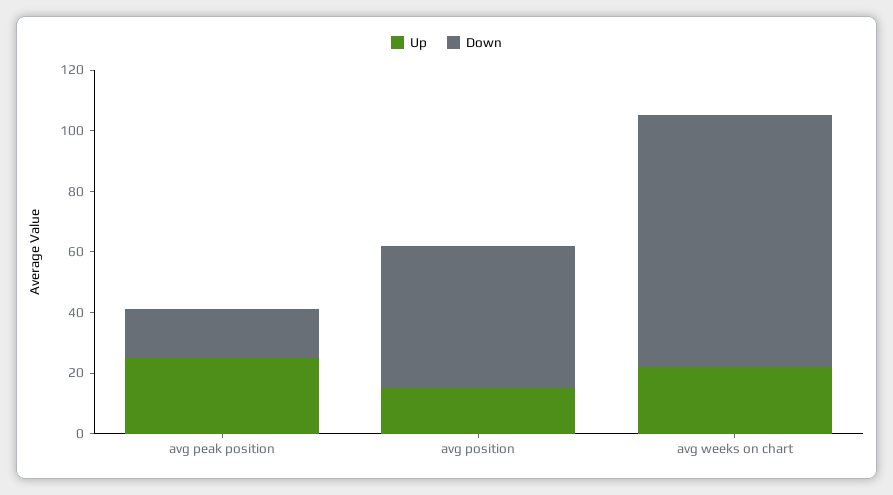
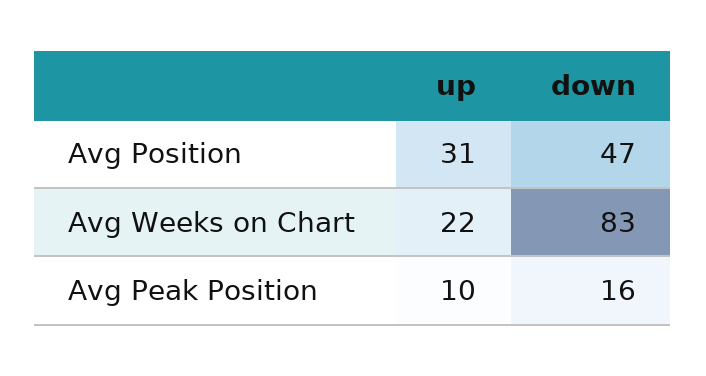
Up, avg peak position: 25 -> 10
Up, avg position: 15 -> 31

